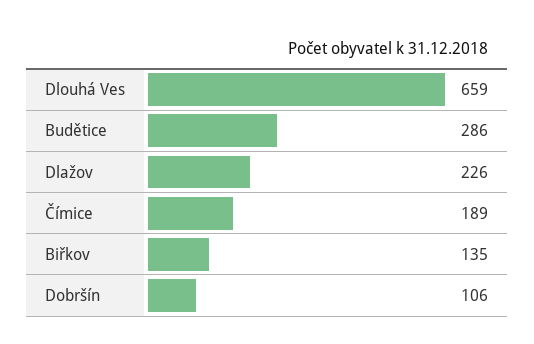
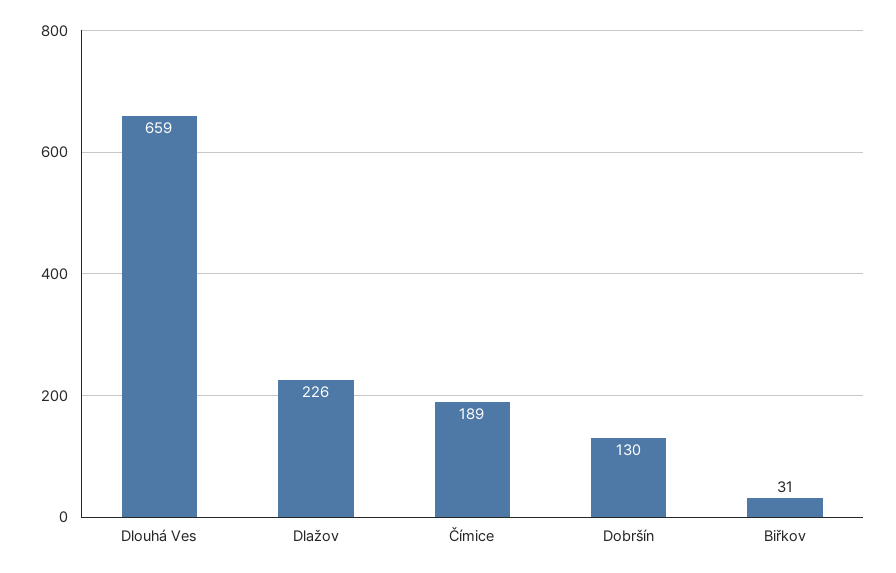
Budětice: 286 -> none
Biřkov: 135 -> 31
Dobršín: 106 -> 130

